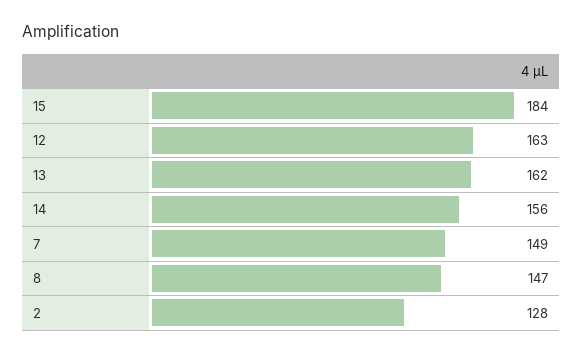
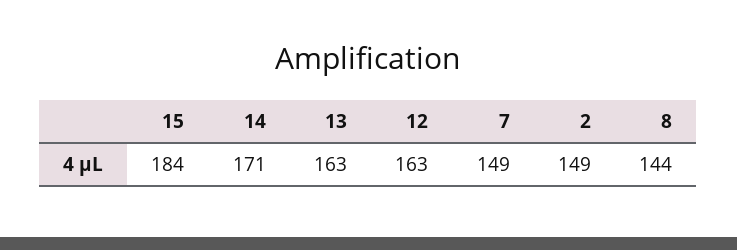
13: 162 -> 163
14: 156 -> 171
8: 147 -> 144
2: 128 -> 149

